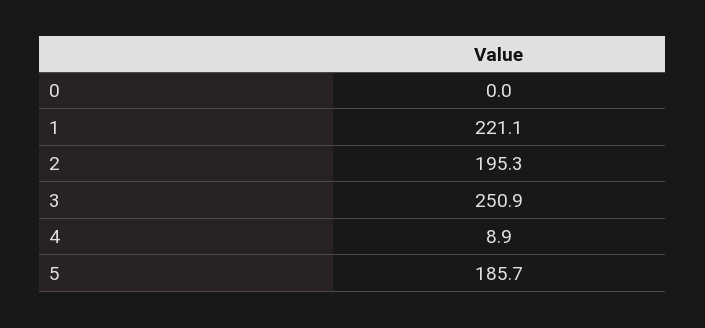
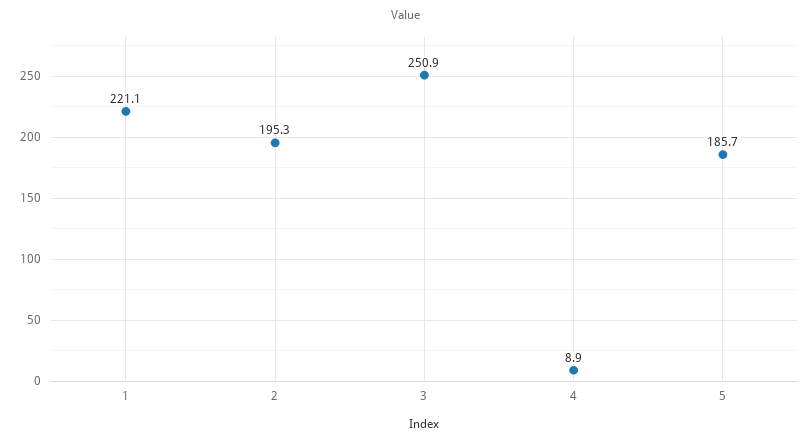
0: 0 -> none

